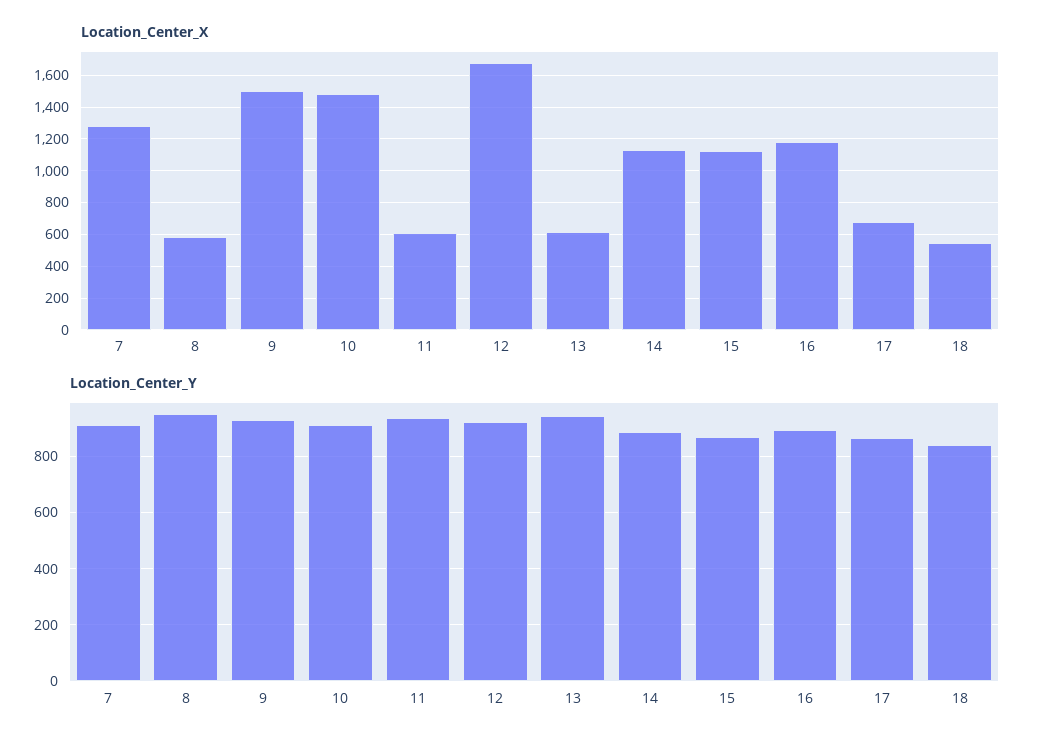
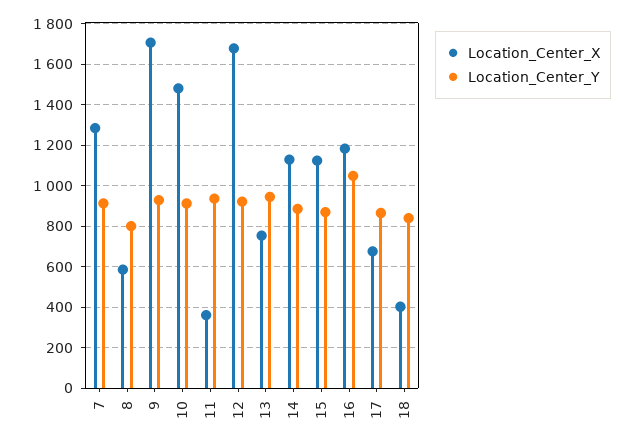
Location_Center_X, 9: 1500 -> 1700
Location_Center_X, 11: 600 -> 350
Location_Center_X, 13: 600 -> 750
Location_Center_X, 18: 550 -> 400
Location_Center_Y, 8: 950 -> 800
Location_Center_Y, 16: 900 -> 1050

